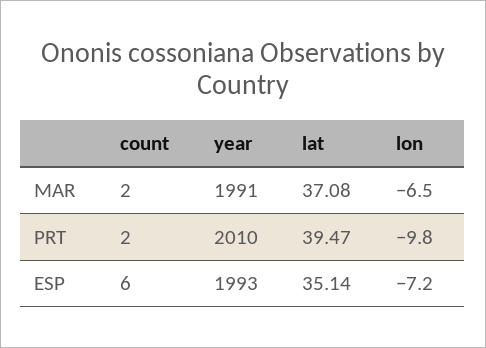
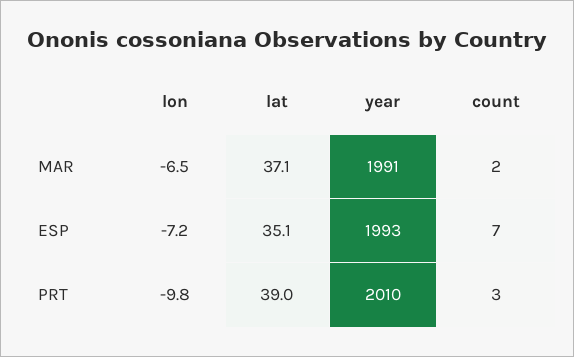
count, PRT: 2 -> 3
lat, PRT: 39.47 -> 39
count, ESP: 6 -> 7

